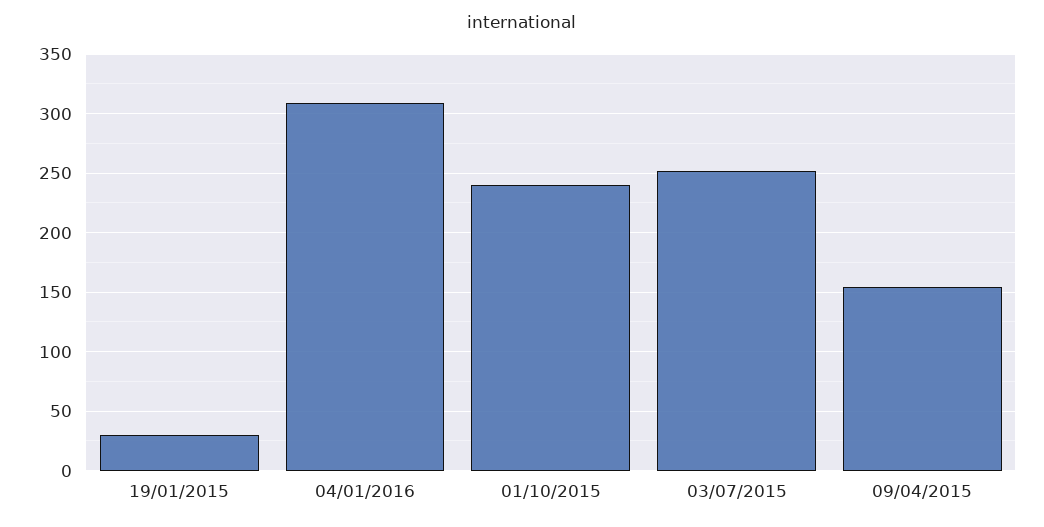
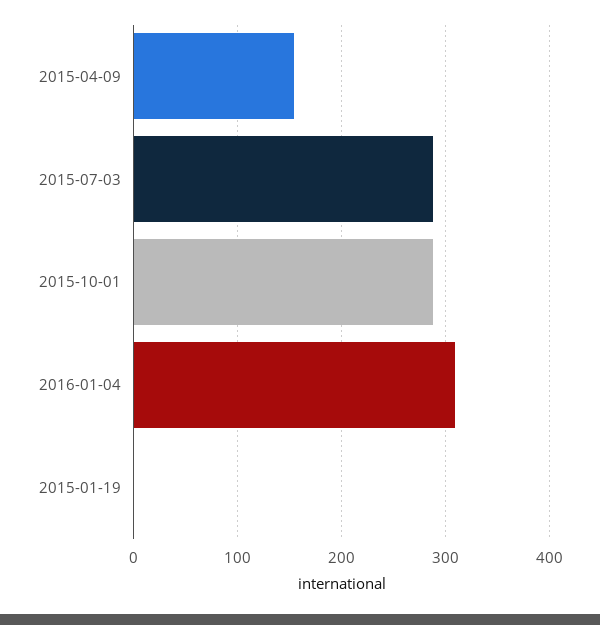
19/01/2015: 30 -> 0
01/10/2015: 240 -> 290
03/07/2015: 250 -> 290

